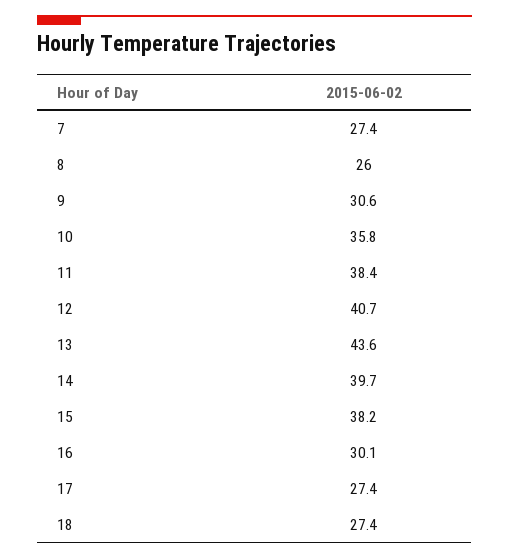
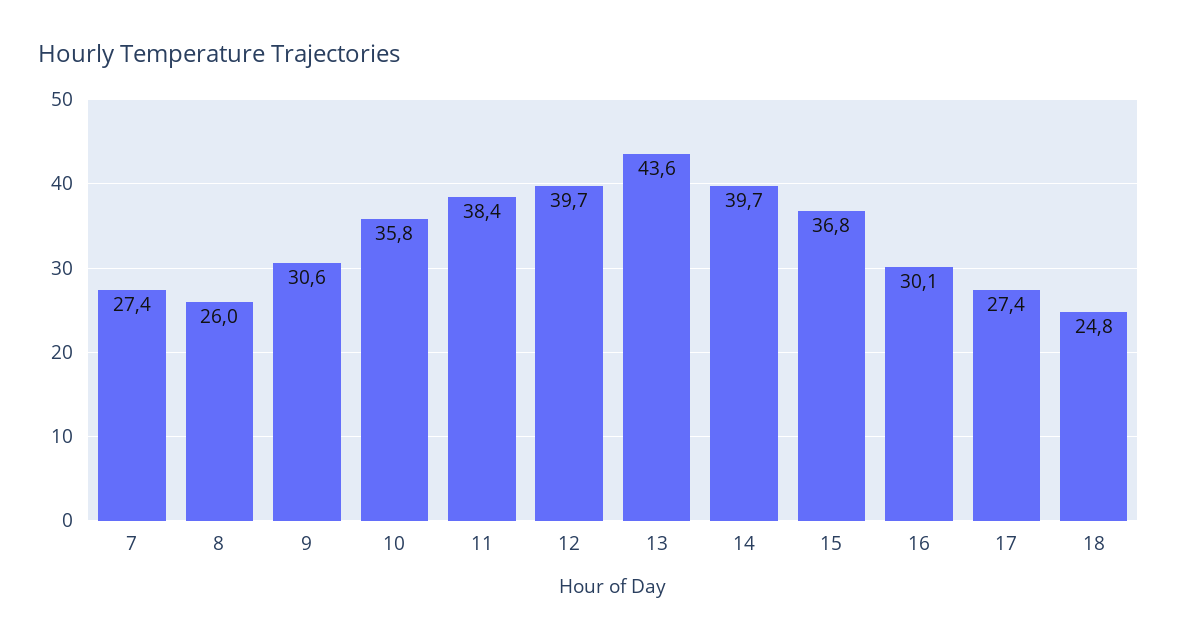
12: 40.7 -> 39.7
15: 38.2 -> 36.8
18: 27.4 -> 24.8

